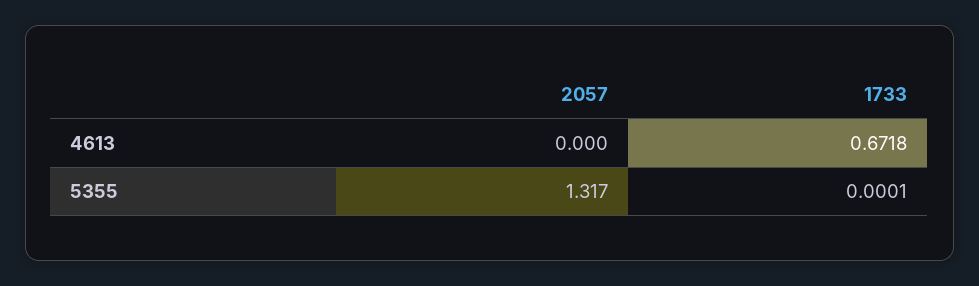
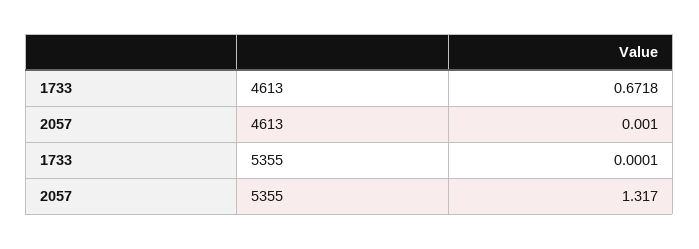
2057, 4613: 0 -> 0.001

